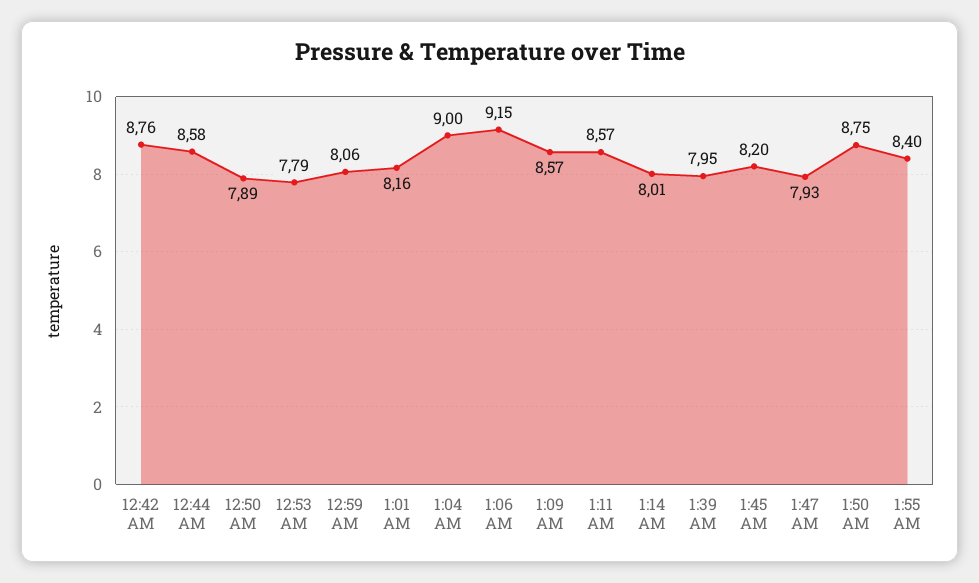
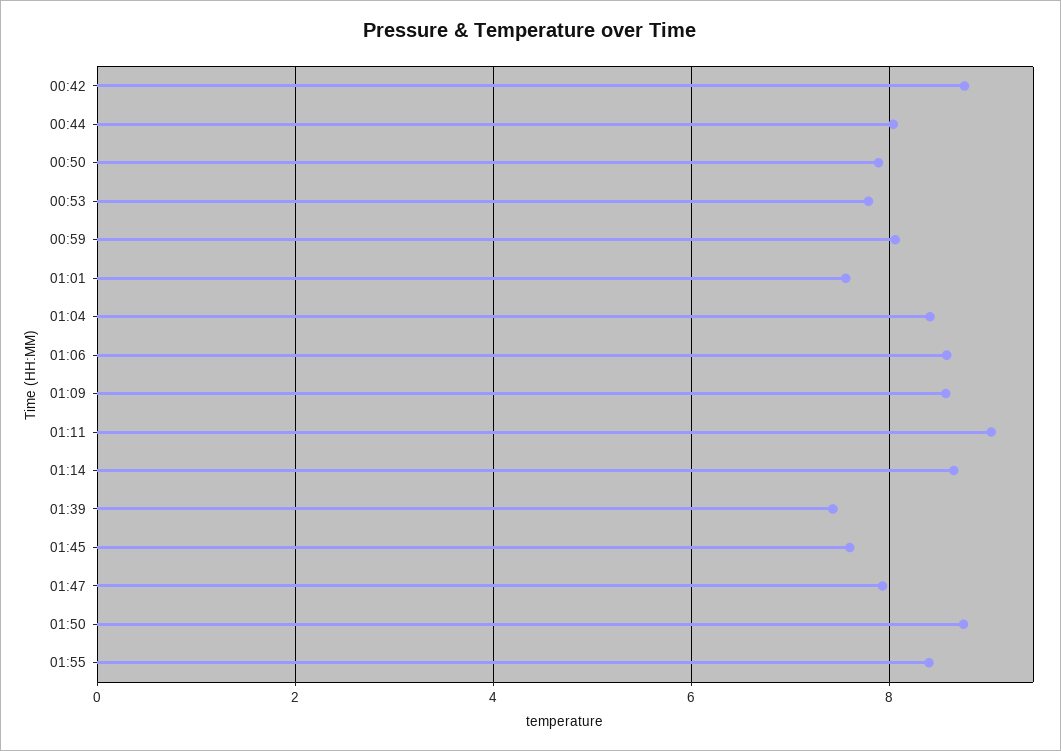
12:44 AM: 8.58 -> 8
1:01 AM: 8.16 -> 7.6
1:04 AM: 9 -> 8.4
1:06 AM: 9.15 -> 8.6
1:11 AM: 8.57 -> 9
1:14 AM: 8.01 -> 8.6
1:39 AM: 7.95 -> 7.4
1:45 AM: 8.2 -> 7.6

